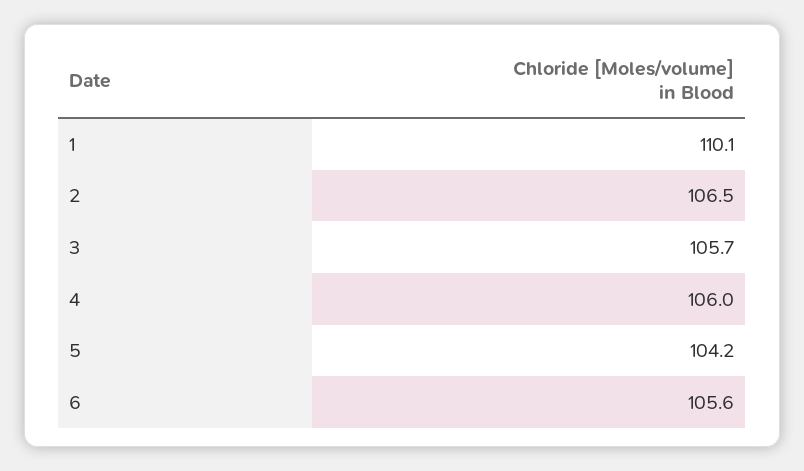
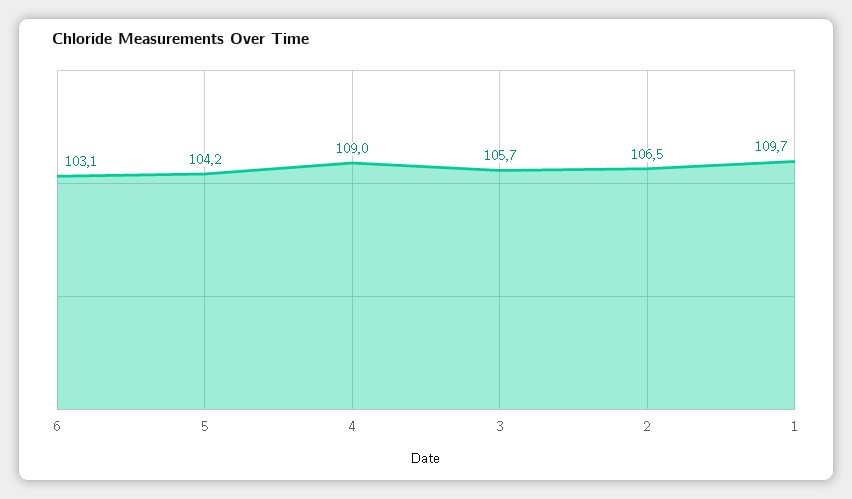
1: 110.1 -> 109.7
4: 106 -> 109
6: 105.6 -> 103.1

